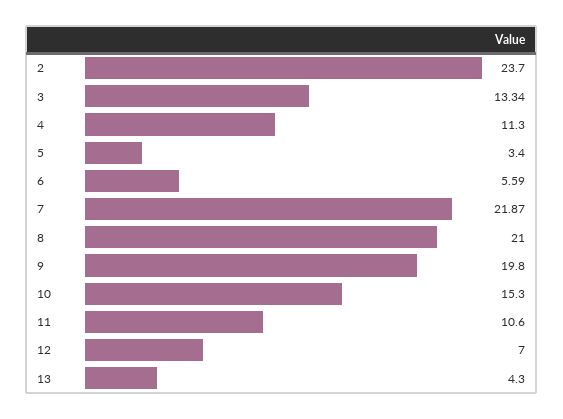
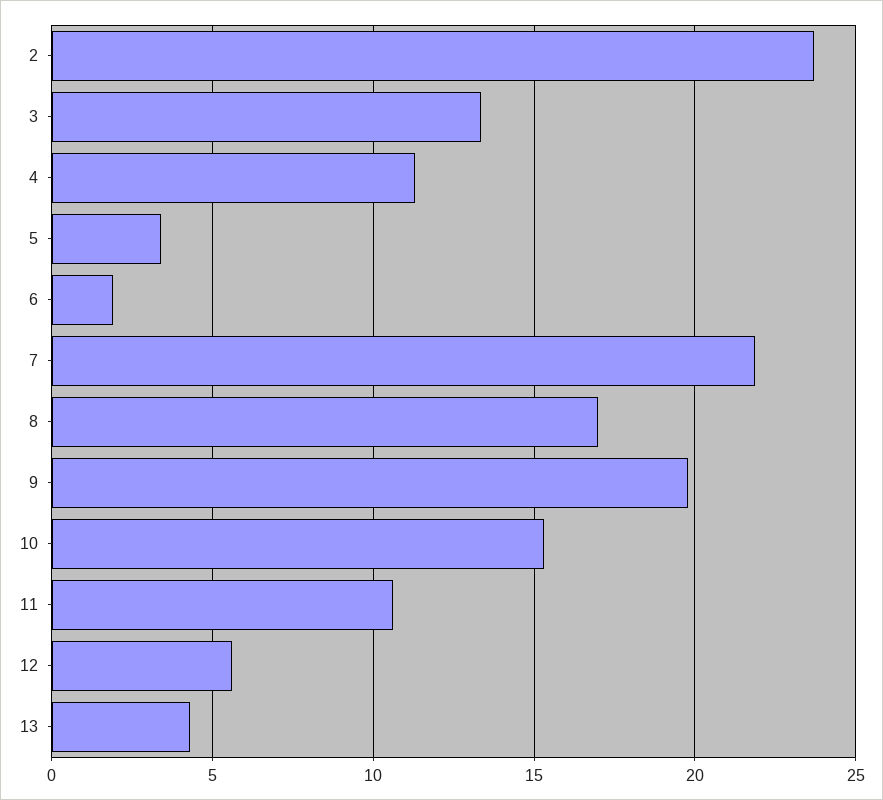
6: 5.59 -> 2
8: 21 -> 17
12: 7 -> 5.5

